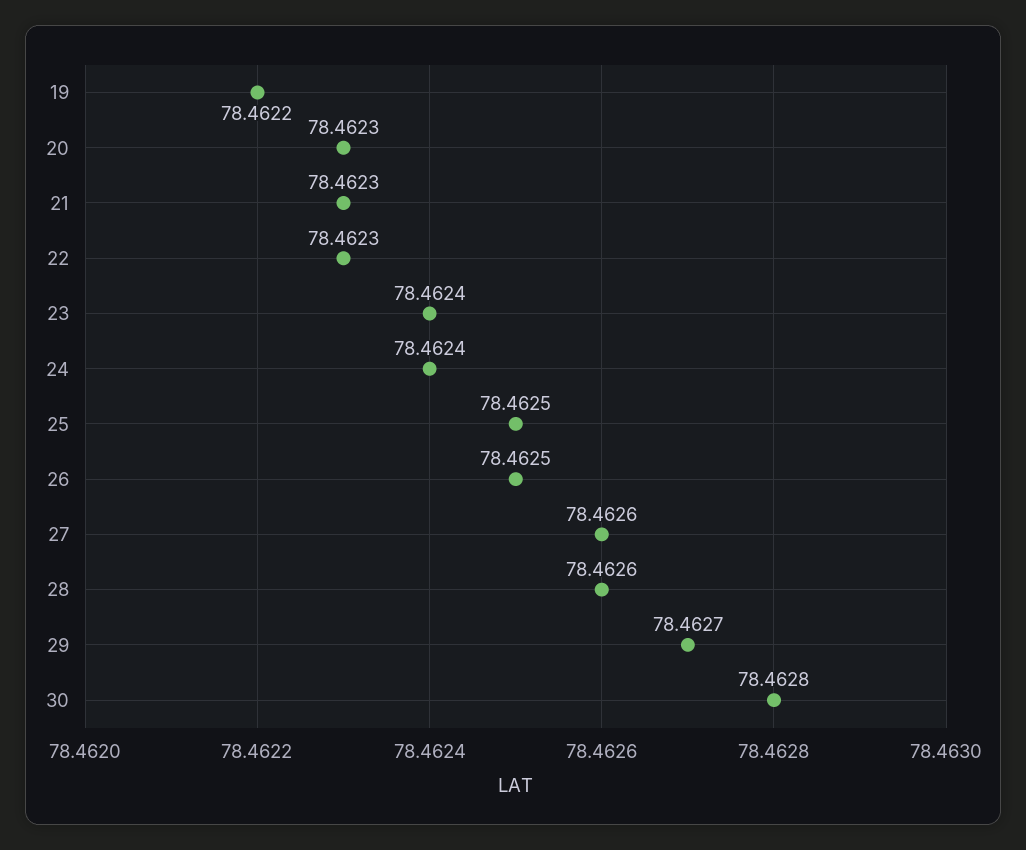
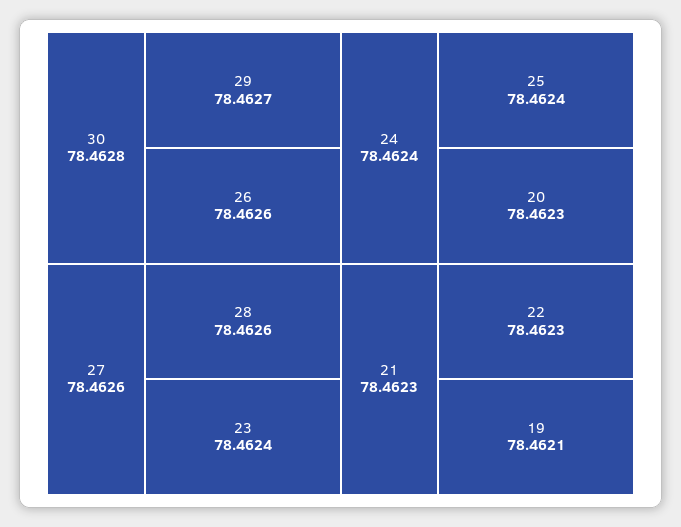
19: 78.4622 -> 78.4621
25: 78.4625 -> 78.4624
26: 78.4625 -> 78.4626

